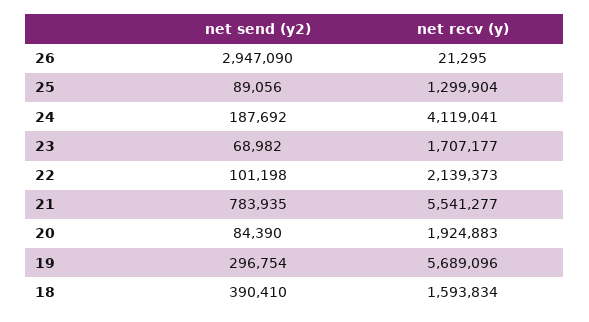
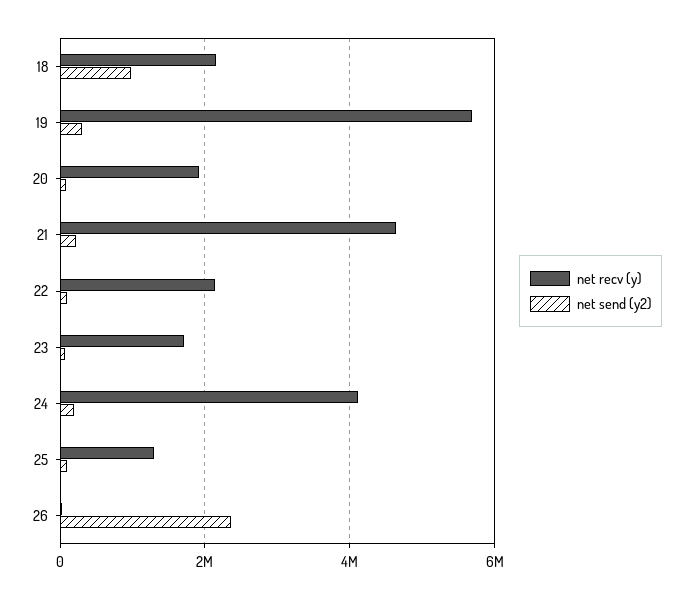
net send (y2), 26: 2947090 -> 2400000
net send (y2), 21: 783935 -> 200000
net recv (y), 21: 5541277 -> 4600000
net send (y2), 18: 390410 -> 1000000
net recv (y), 18: 1593834 -> 2200000

